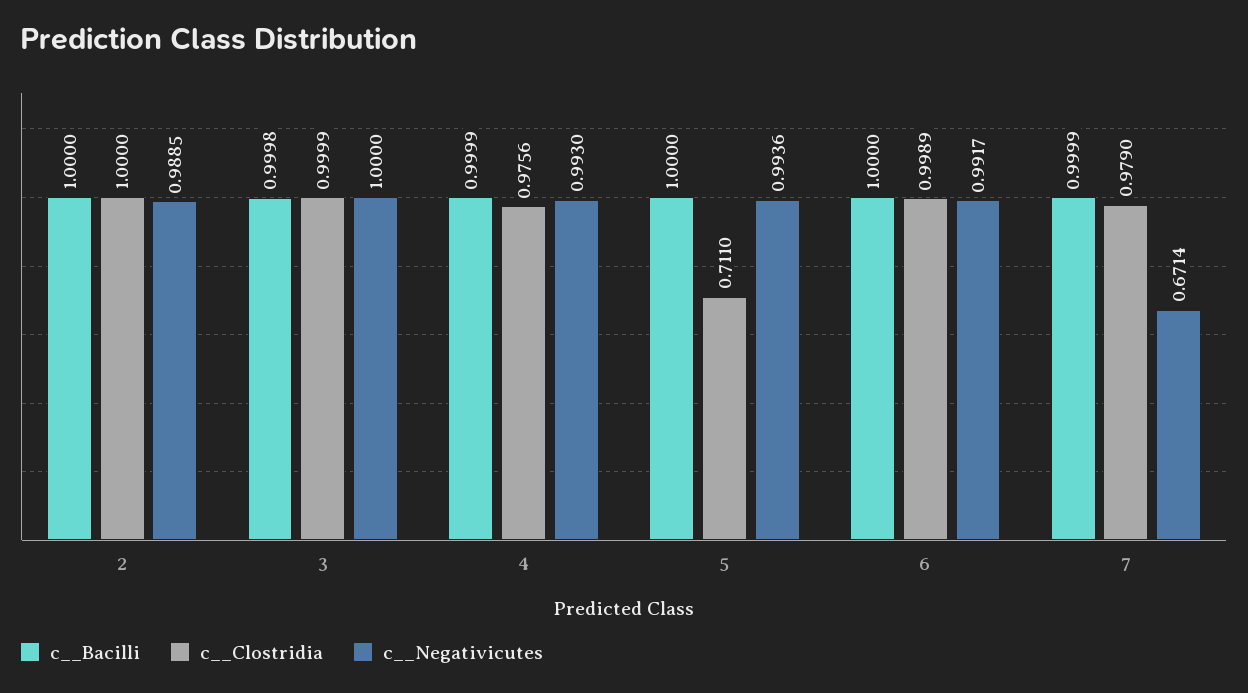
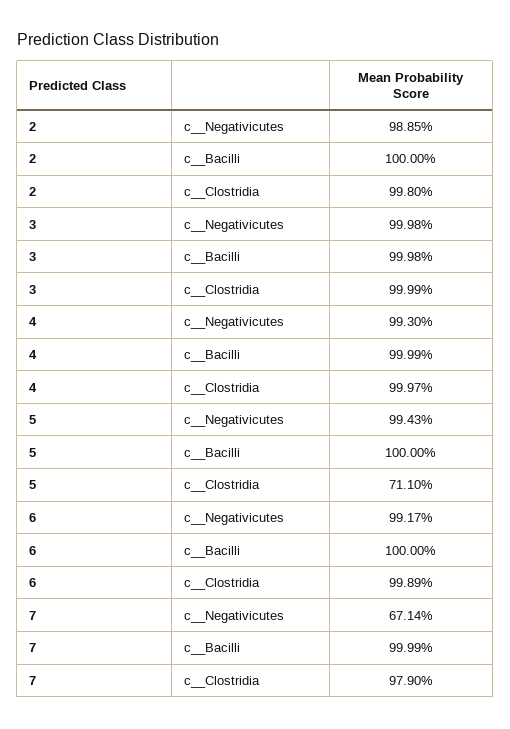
c__Clostridia, 2: 1 -> 0.998
c__Negativicutes, 3: 1 -> 0.9998
c__Clostridia, 4: 0.9756 -> 0.9997
c__Negativicutes, 5: 0.9936 -> 0.9943

